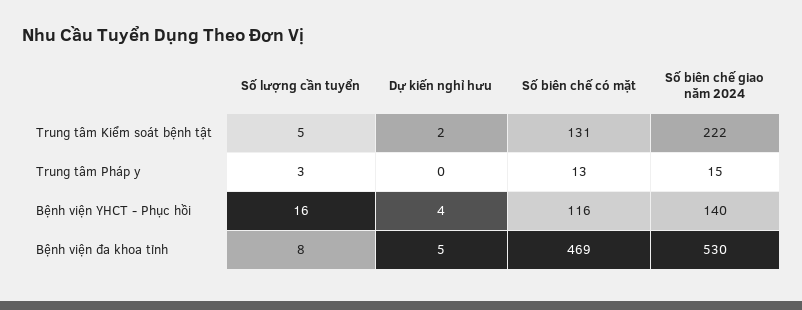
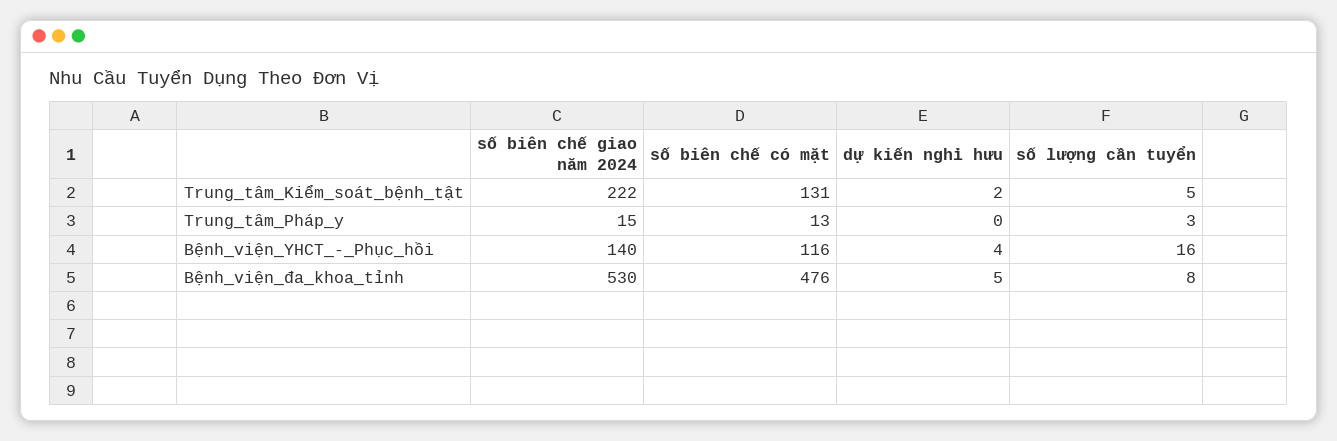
Số biên chế có mặt, Bệnh viện đa khoa tỉnh: 469 -> 476

